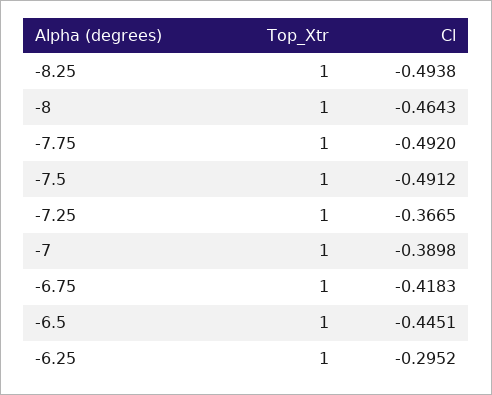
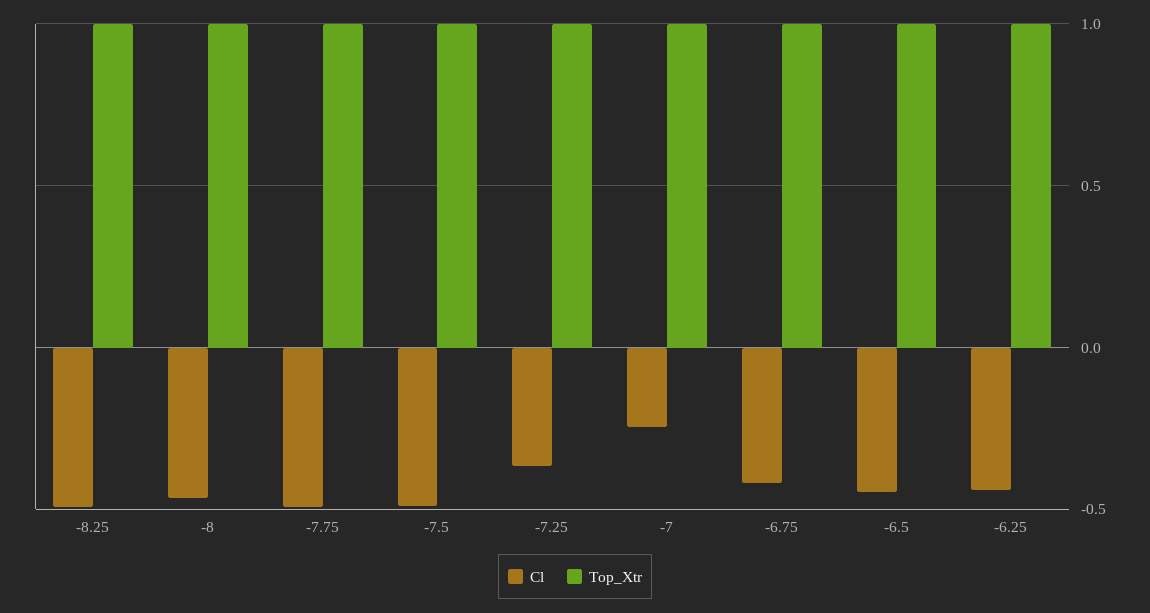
Cl, -7: -0.3898 -> -0.25
Cl, -6.25: -0.2952 -> -0.45

